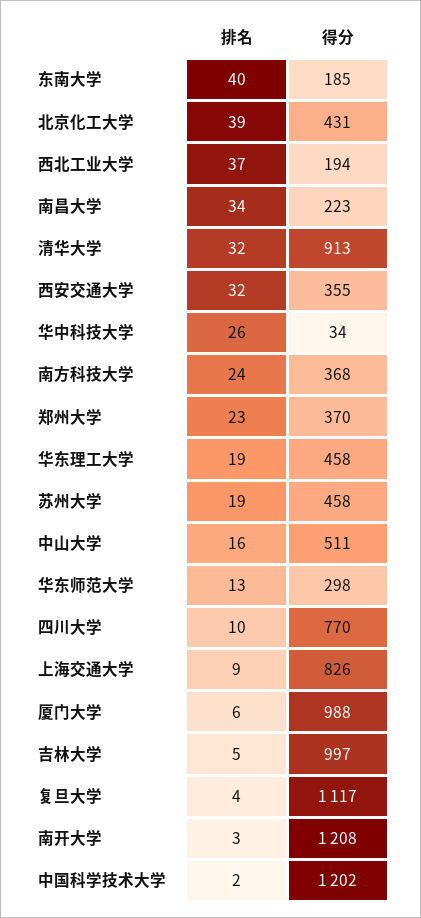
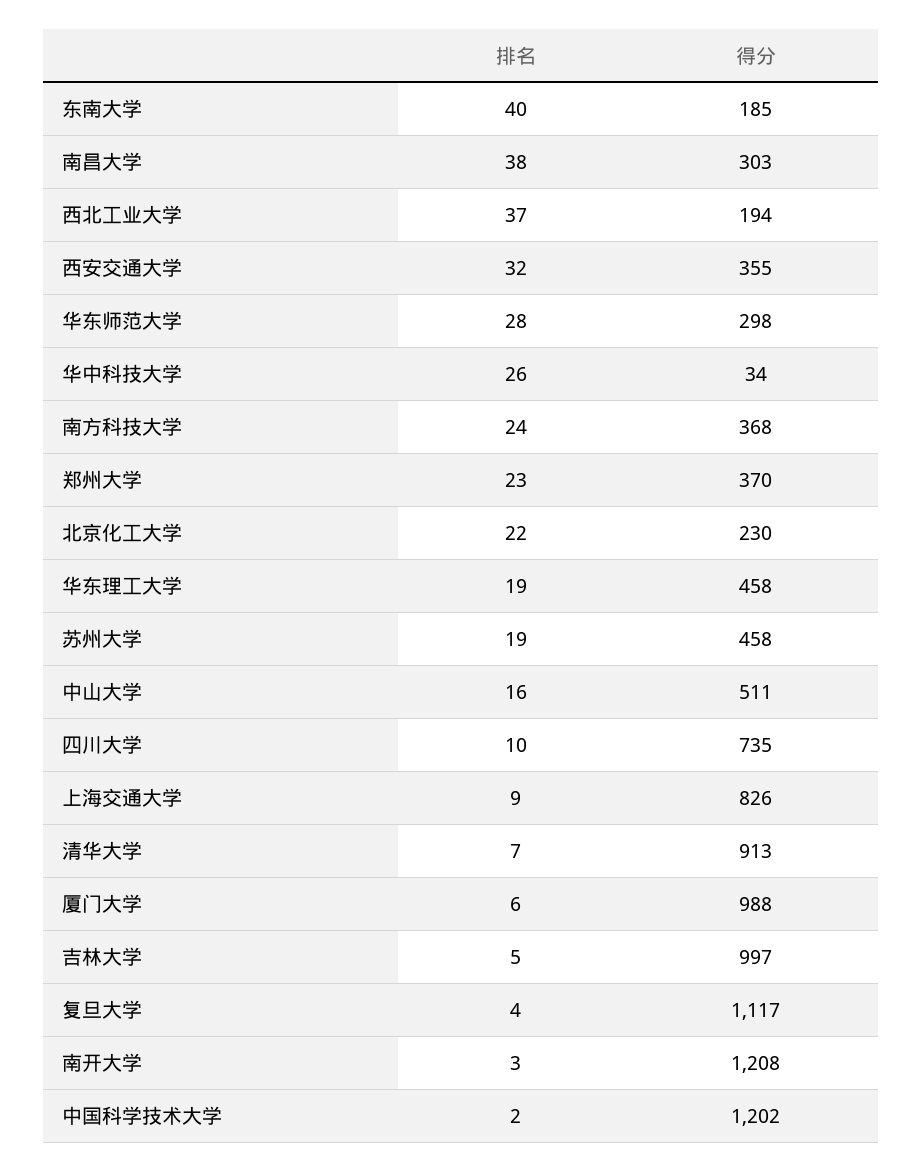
排名, 北京化工大学: 39 -> 22
得分, 北京化工大学: 431 -> 230
排名, 南昌大学: 34 -> 38
得分, 南昌大学: 223 -> 303
排名, 清华大学: 32 -> 7
排名, 华东师范大学: 13 -> 28
得分, 四川大学: 770 -> 735

